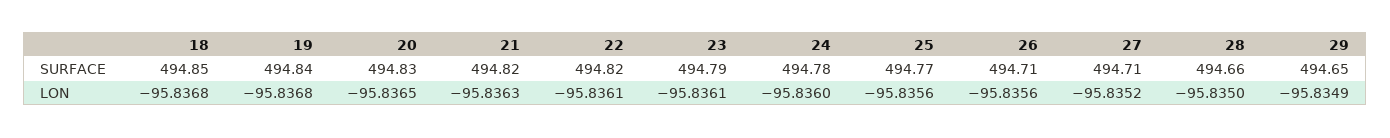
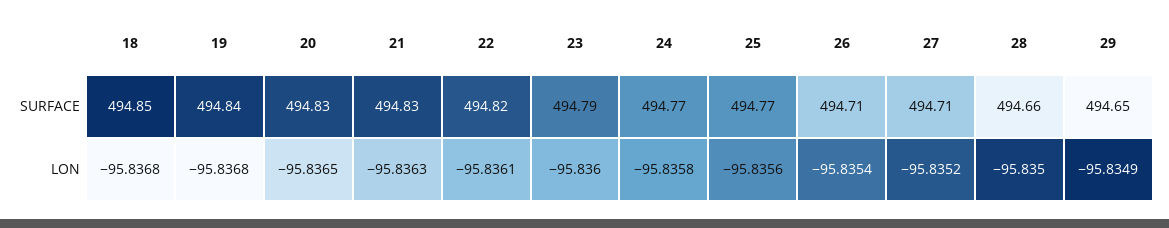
21, SURFACE: 494.82 -> 494.83
24, SURFACE: 494.78 -> 494.77
23, LON: -95.8361 -> -95.836
24, LON: -95.836 -> -95.8358
26, LON: -95.8356 -> -95.8354

